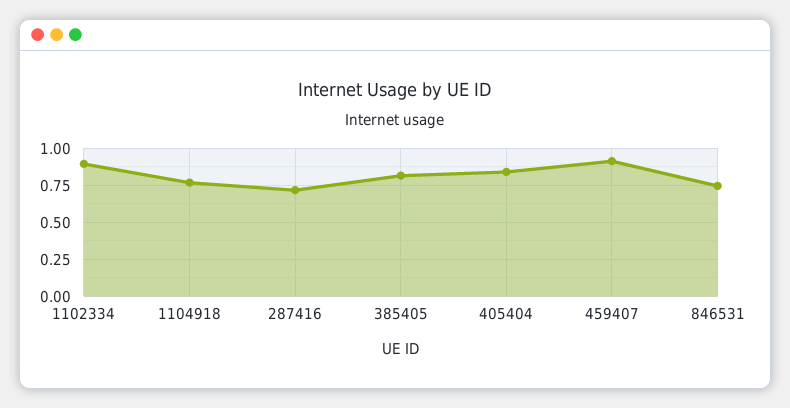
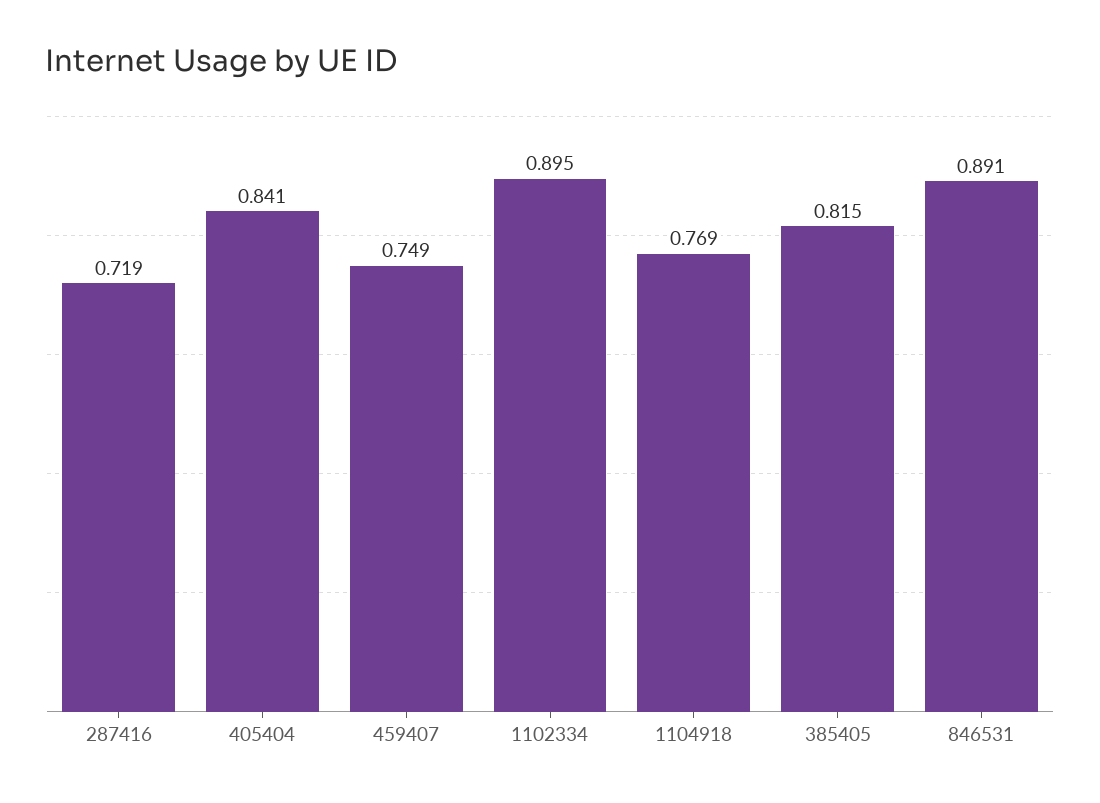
459407: 0.9 -> 0.749
846531: 0.75 -> 0.891

